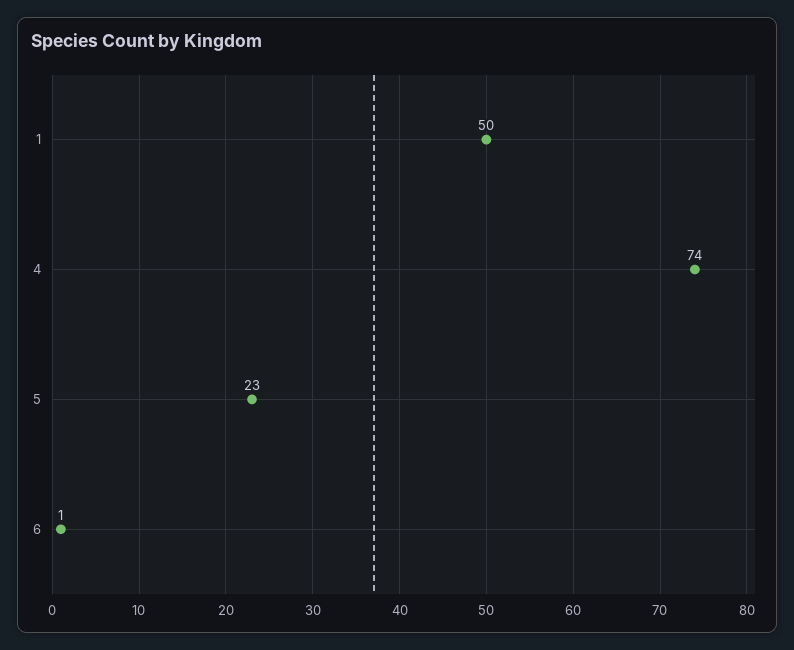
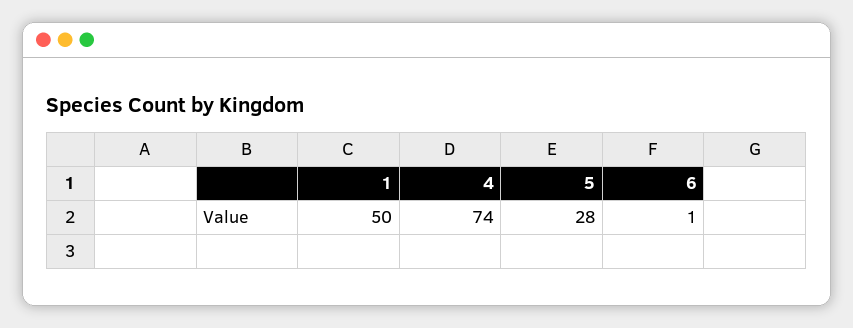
5: 23 -> 28

